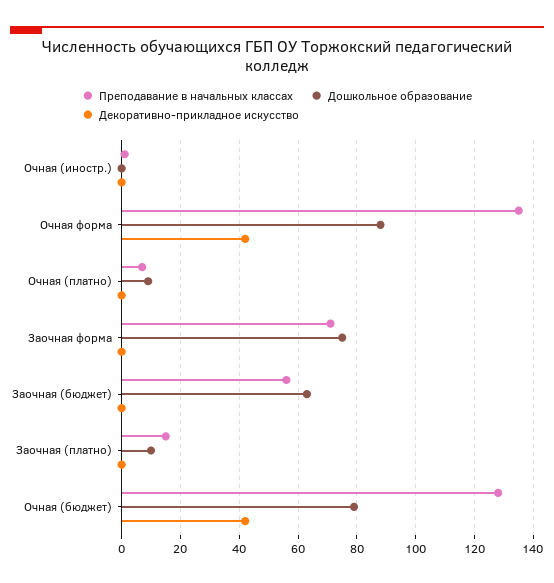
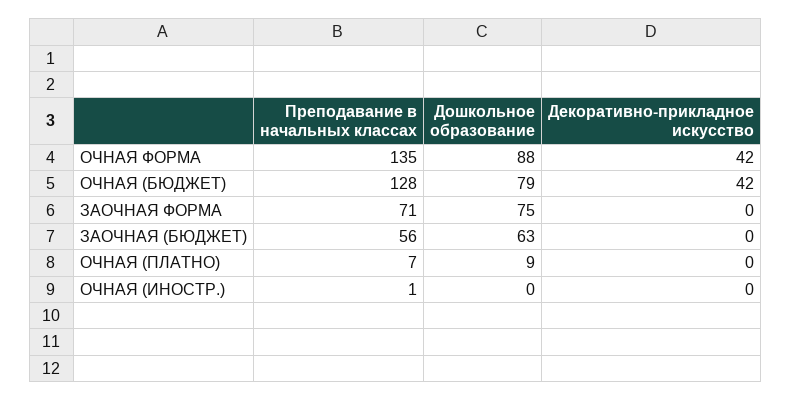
Преподавание в начальных классах, Заочная (платно): 15 -> none
Дошкольное образование, Заочная (платно): 10 -> none
Декоративно-прикладное искусство, Заочная (платно): 0 -> none

